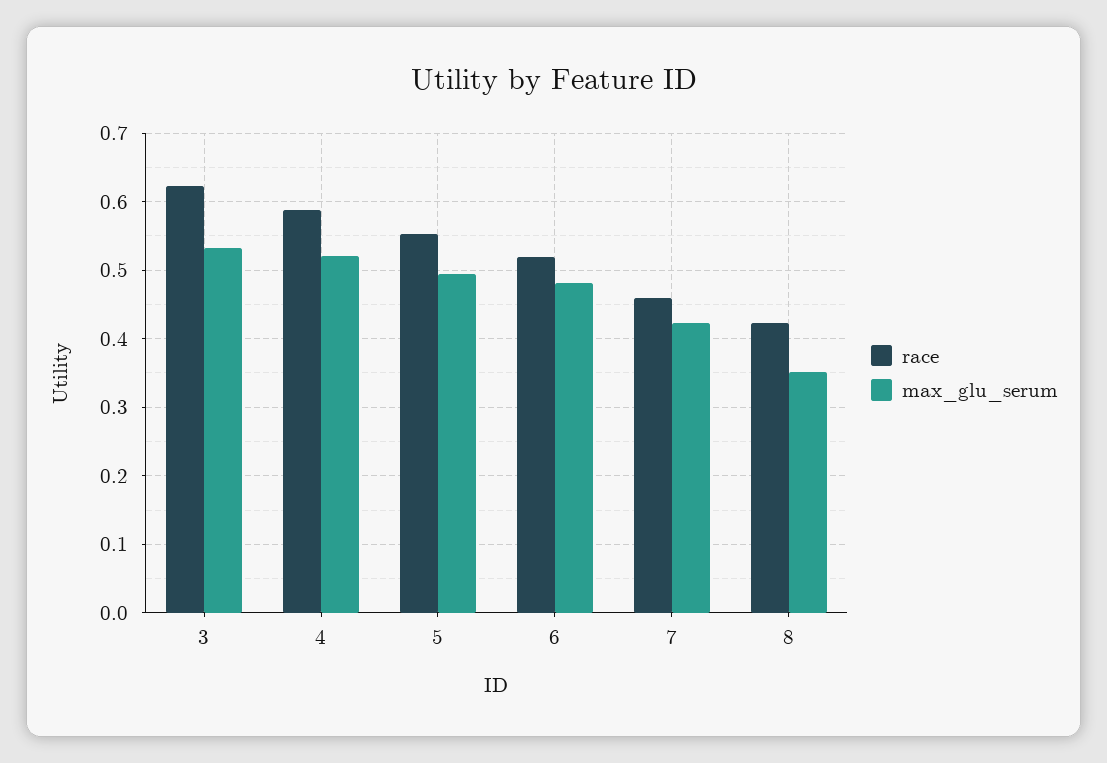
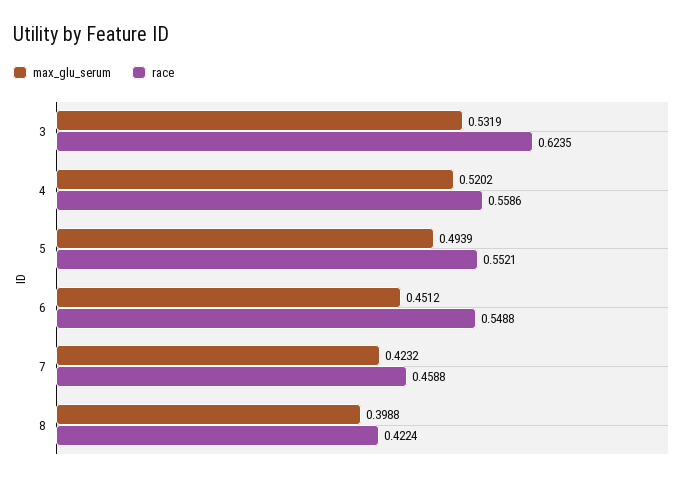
race, 4: 0.59 -> 0.5586
race, 6: 0.52 -> 0.5488
max_glu_serum, 6: 0.48 -> 0.4512
max_glu_serum, 8: 0.35 -> 0.3988

